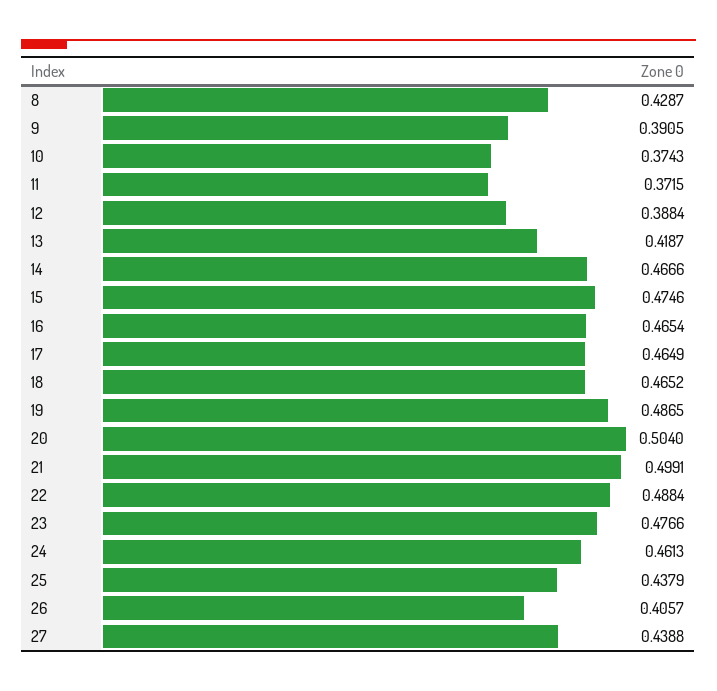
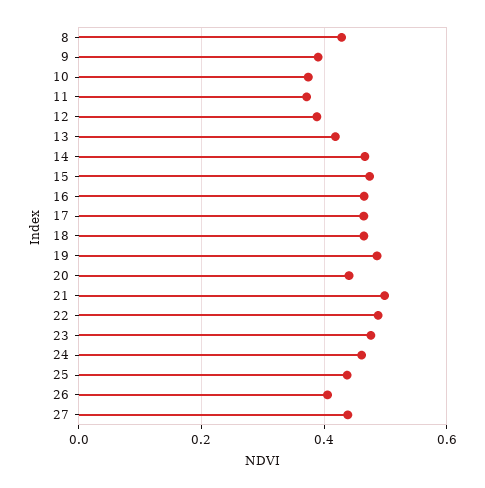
20: 0.504 -> 0.44

